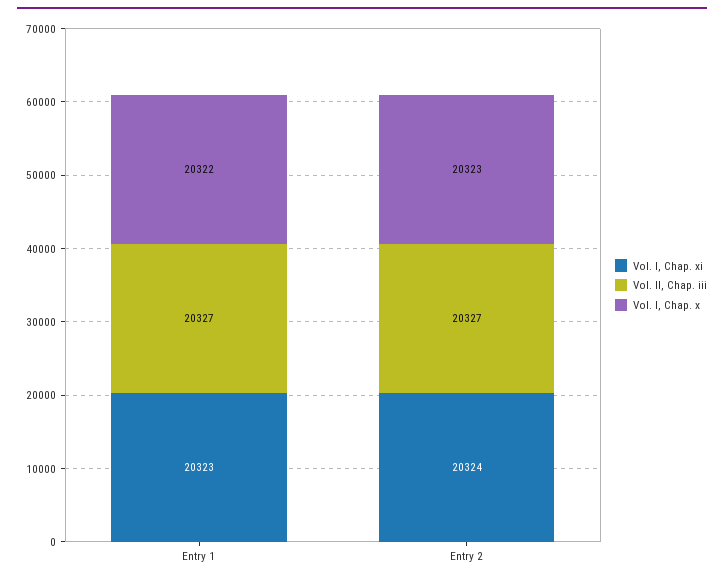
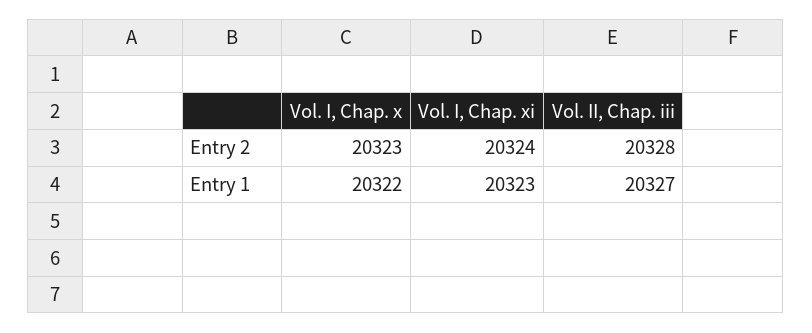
Vol. II, Chap. iii, Entry 2: 20327 -> 20328

